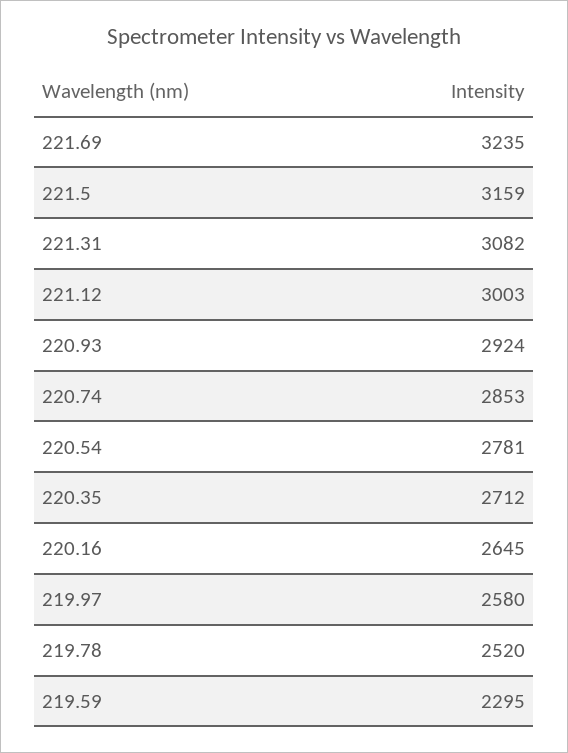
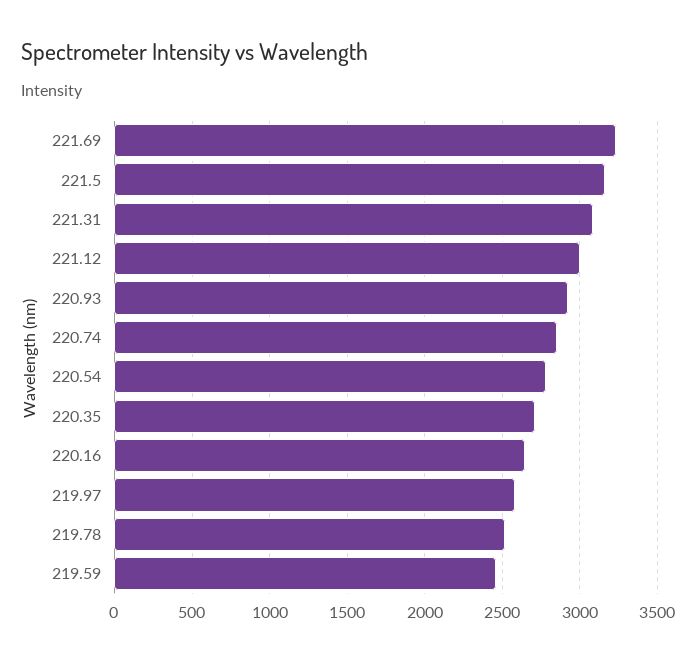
219.59: 2295 -> 2450

